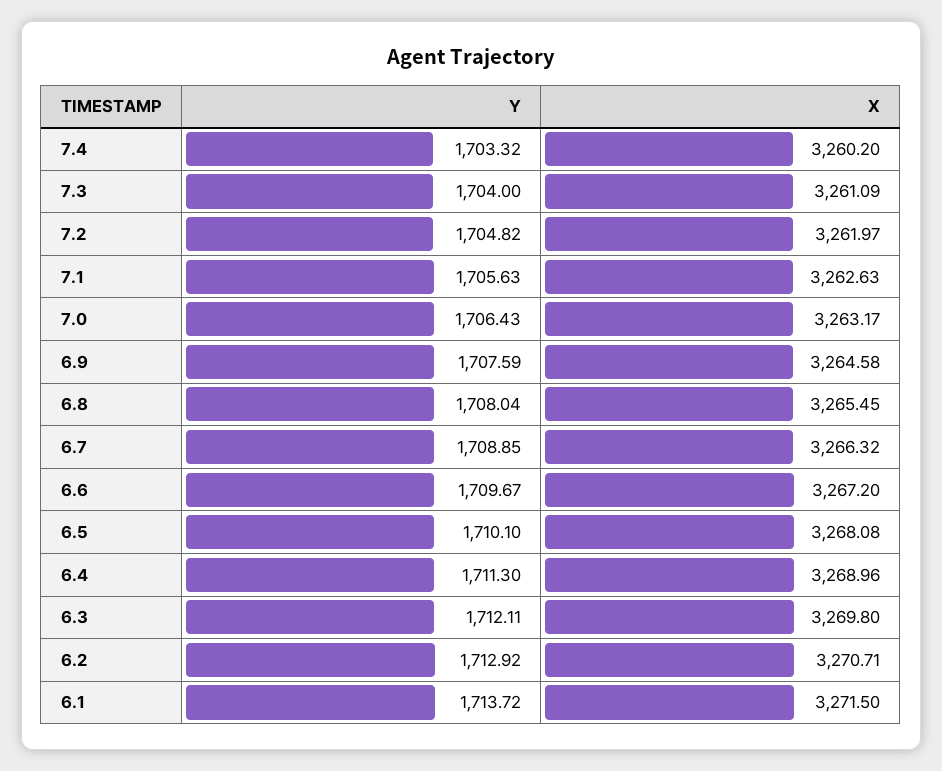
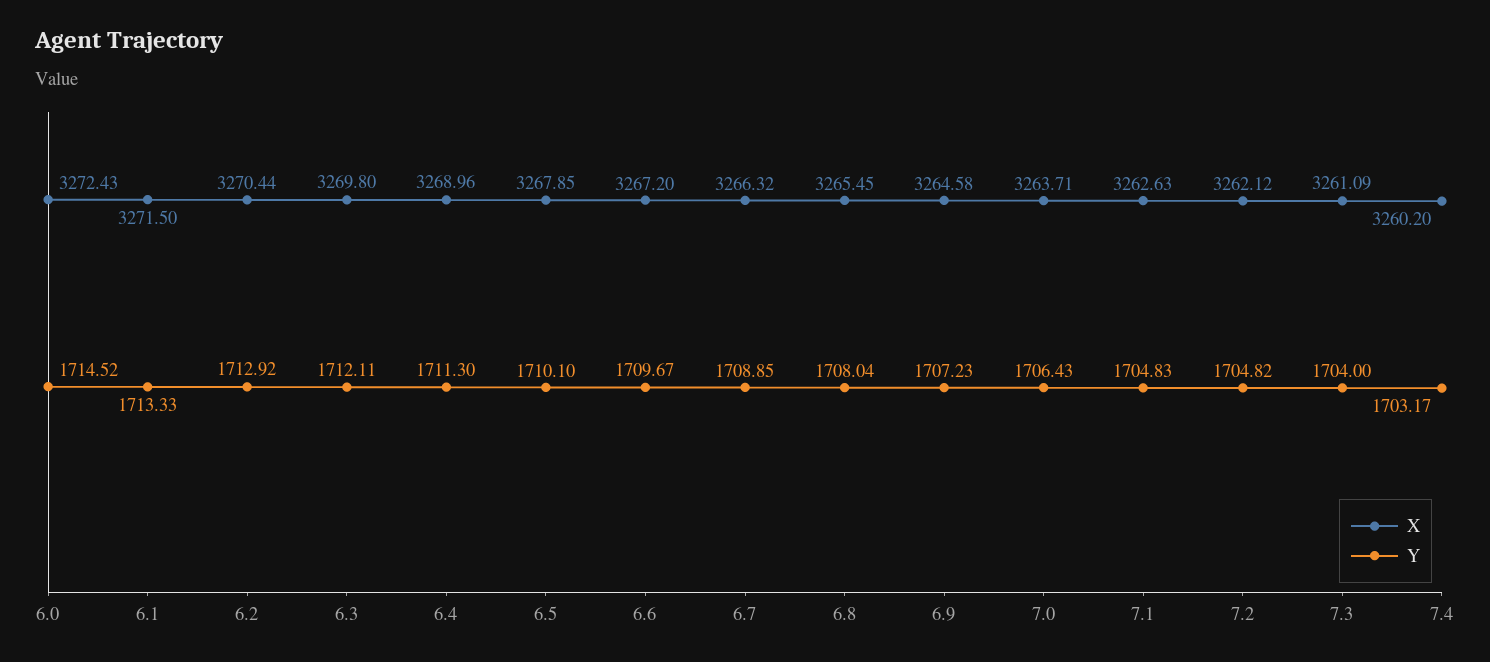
Y, 7.4: 1703.32 -> 1703.17
X, 7.2: 3261.97 -> 3262.12
Y, 7.1: 1705.63 -> 1704.83
X, 7.0: 3263.17 -> 3263.71
Y, 6.9: 1707.59 -> 1707.23
X, 6.5: 3268.08 -> 3267.85
X, 6.2: 3270.71 -> 3270.44
Y, 6.1: 1713.72 -> 1713.33
X, 6.0: none -> 3272.43
Y, 6.0: none -> 1714.52

